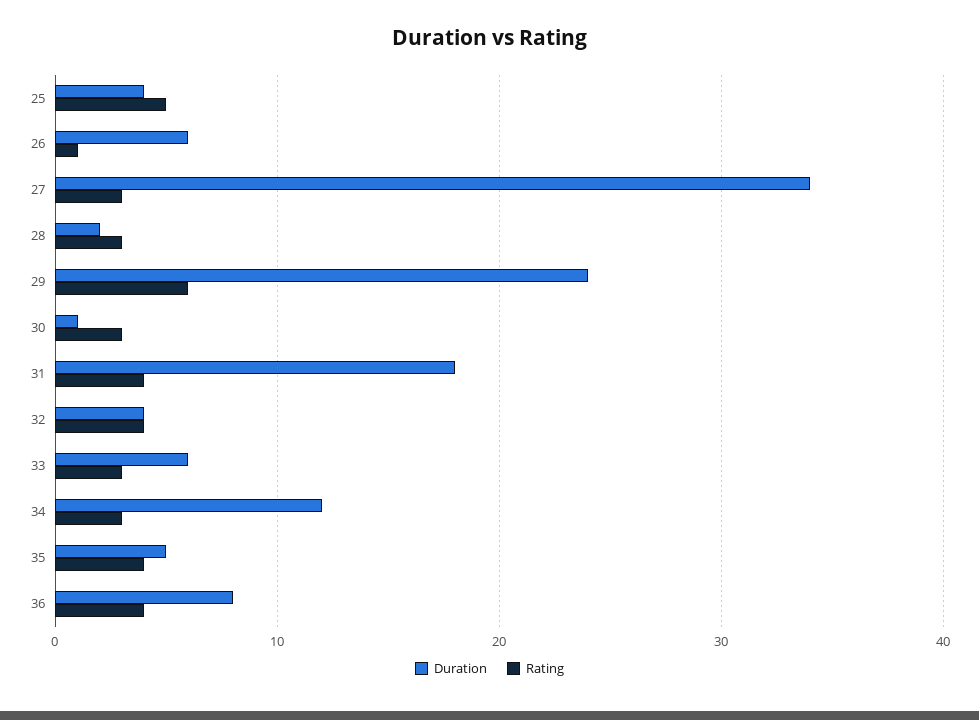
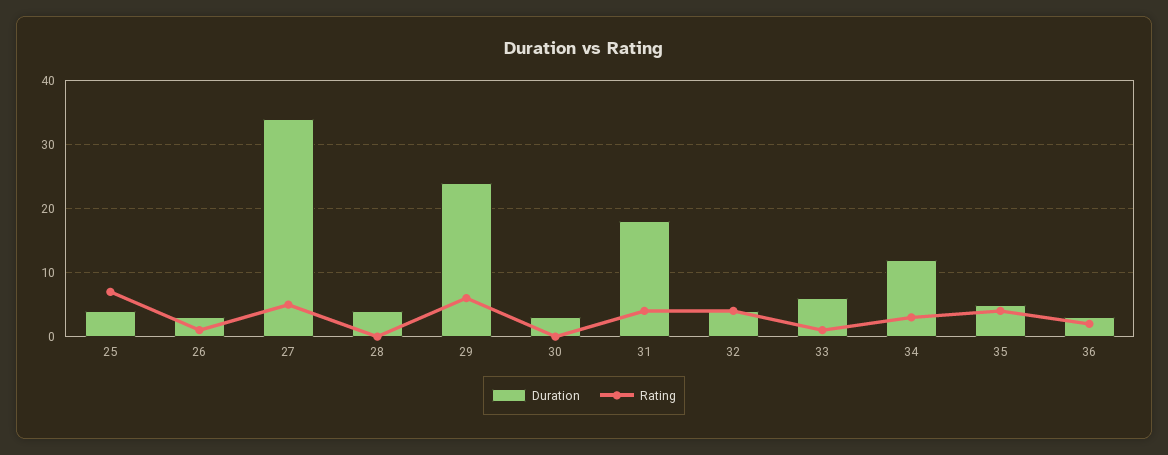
Rating, 25: 5 -> 7
Duration, 26: 6 -> 3
Rating, 27: 3 -> 5
Duration, 28: 2 -> 4
Rating, 28: 3 -> 0
Duration, 30: 1 -> 3
Rating, 30: 3 -> 0
Rating, 33: 3 -> 1
Duration, 36: 8 -> 3
Rating, 36: 4 -> 2

